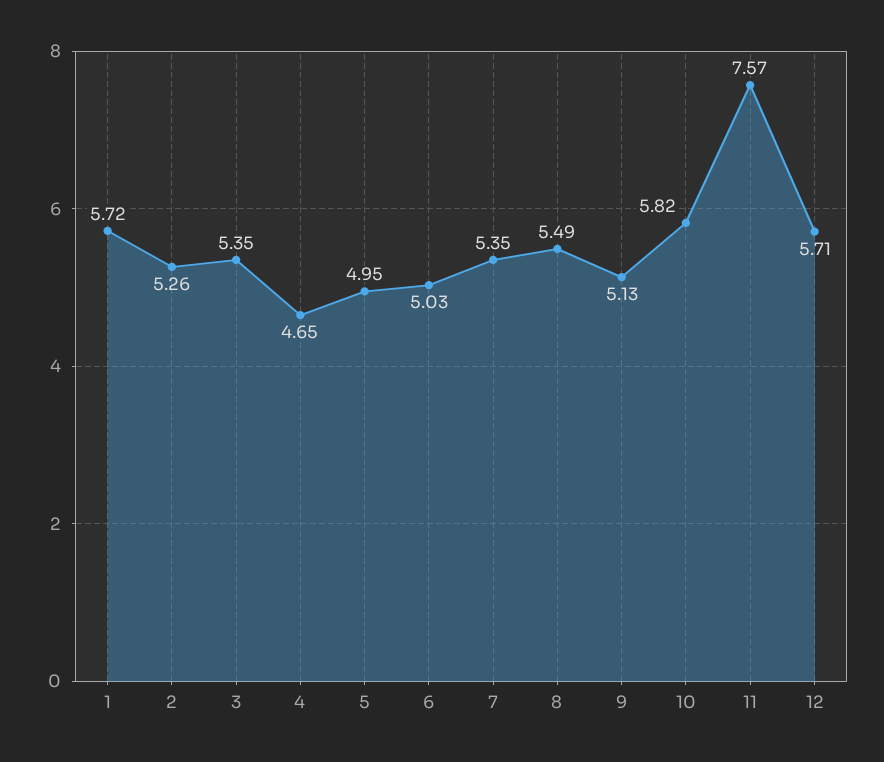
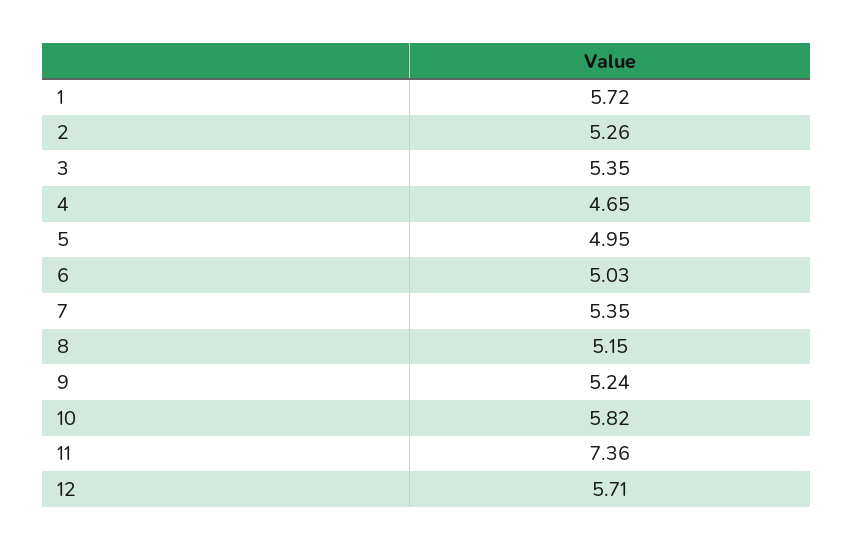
8: 5.49 -> 5.15
9: 5.13 -> 5.24
11: 7.57 -> 7.36

